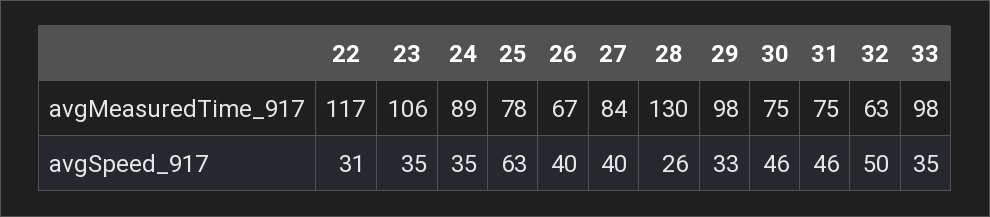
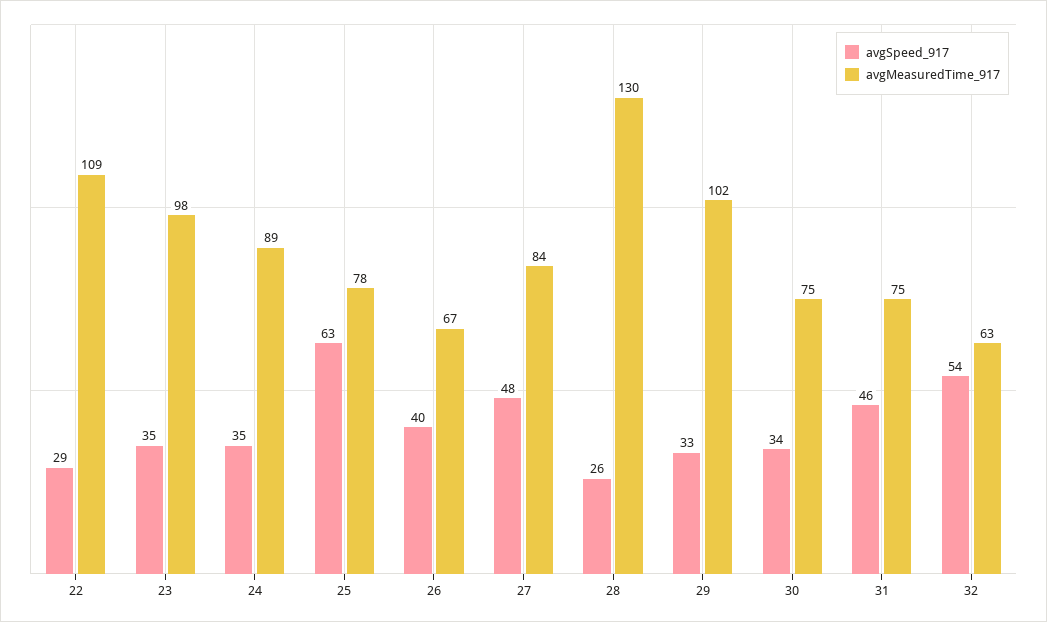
avgMeasuredTime_917, 22: 117 -> 109
avgMeasuredTime_917, 23: 106 -> 98
avgMeasuredTime_917, 29: 98 -> 102
avgMeasuredTime_917, 33: 98 -> none
avgSpeed_917, 22: 31 -> 29
avgSpeed_917, 27: 40 -> 48
avgSpeed_917, 30: 46 -> 34
avgSpeed_917, 32: 50 -> 54
avgSpeed_917, 33: 35 -> none

